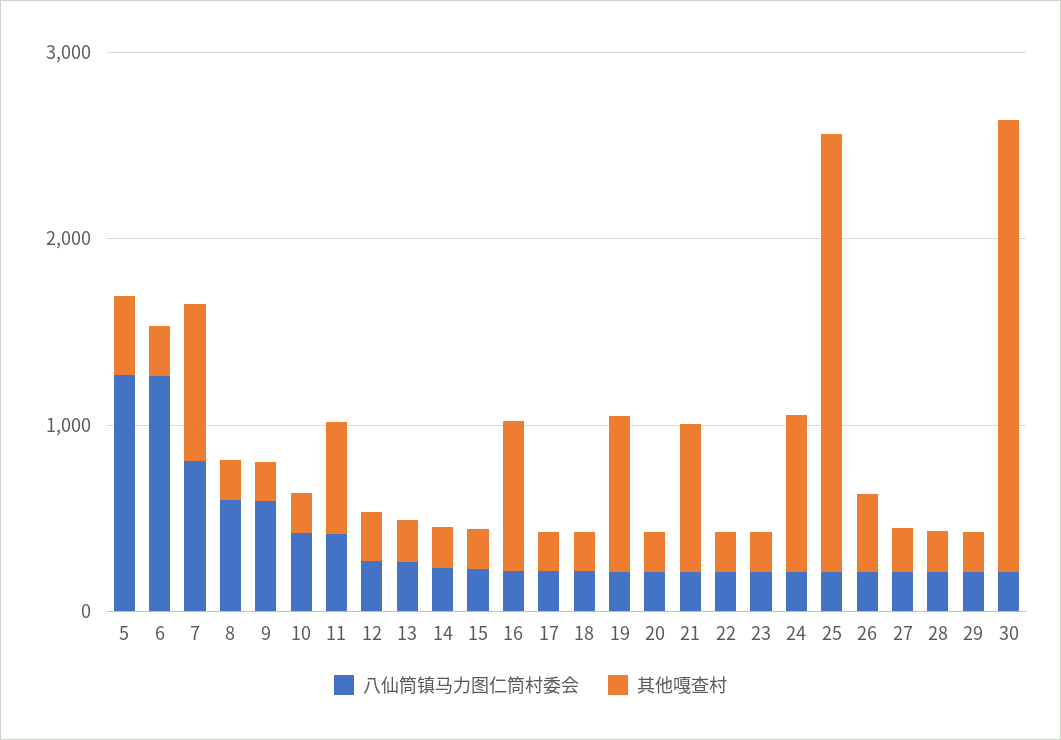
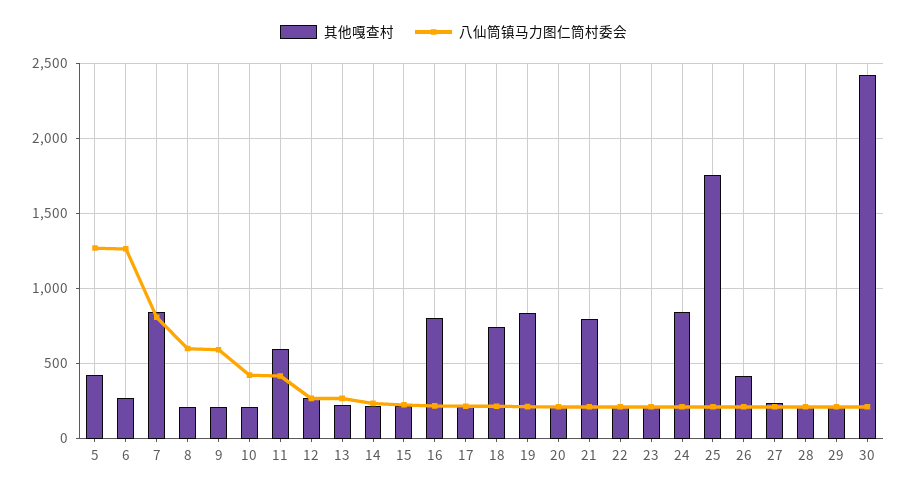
其他嘎查村, 18: 200 -> 750
其他嘎查村, 25: 2400 -> 1750

